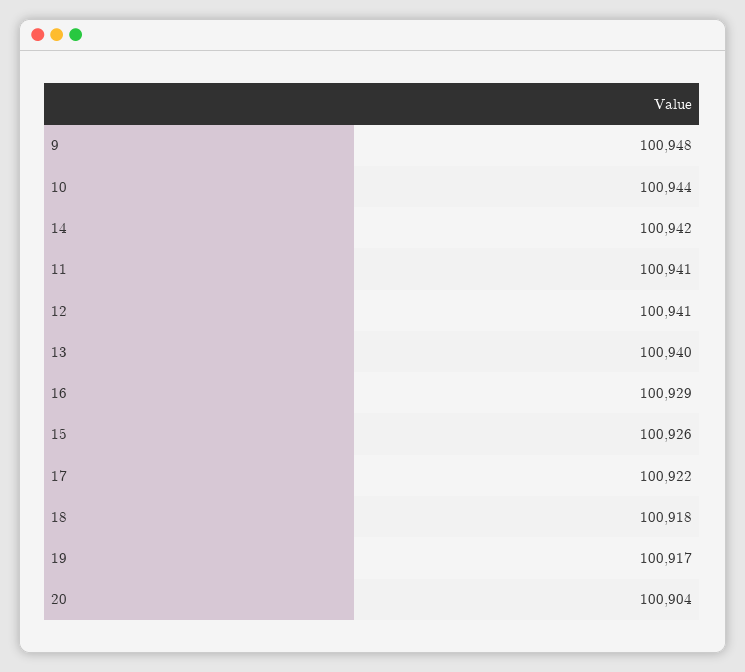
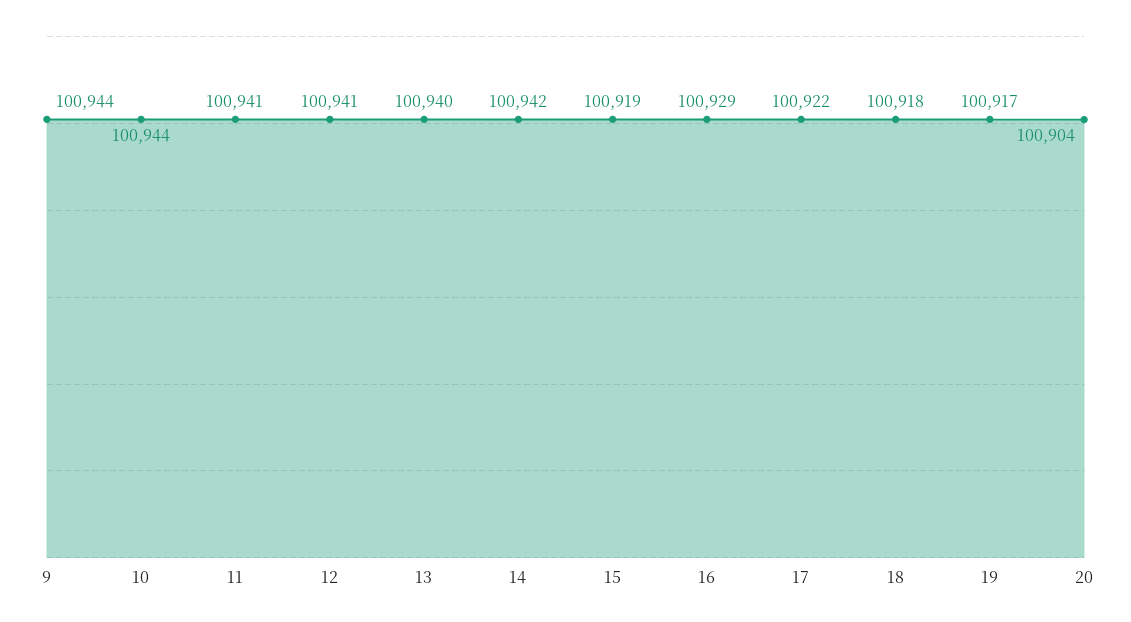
9: 100948 -> 100944
15: 100926 -> 100919

